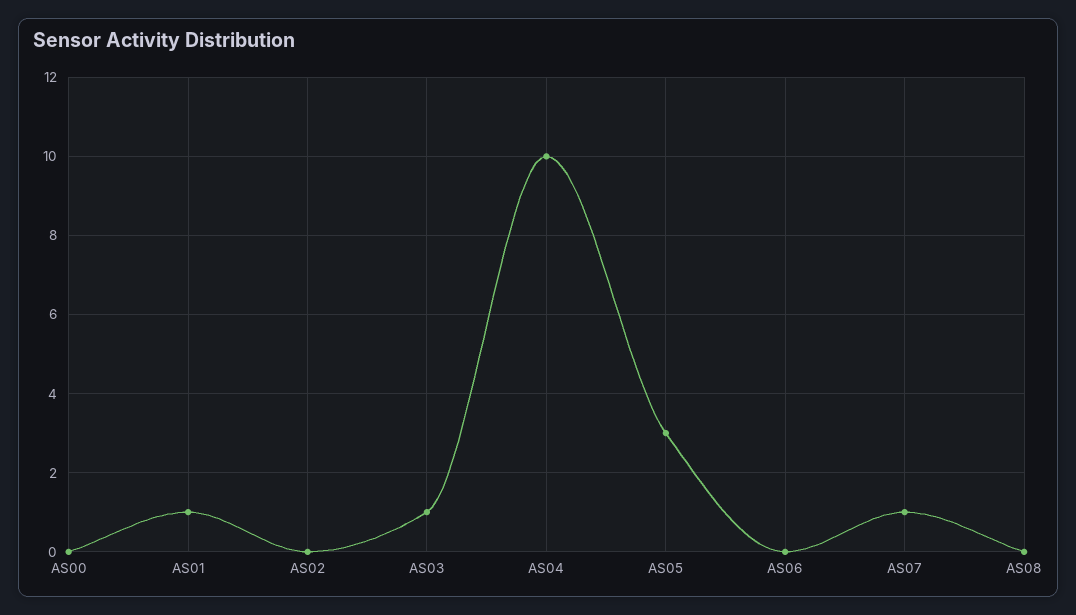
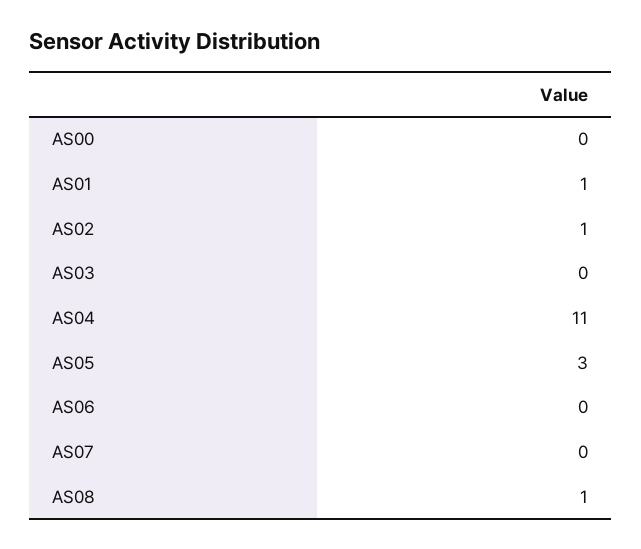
AS02: 0 -> 1
AS03: 1 -> 0
AS04: 10 -> 11
AS07: 1 -> 0
AS08: 0 -> 1

